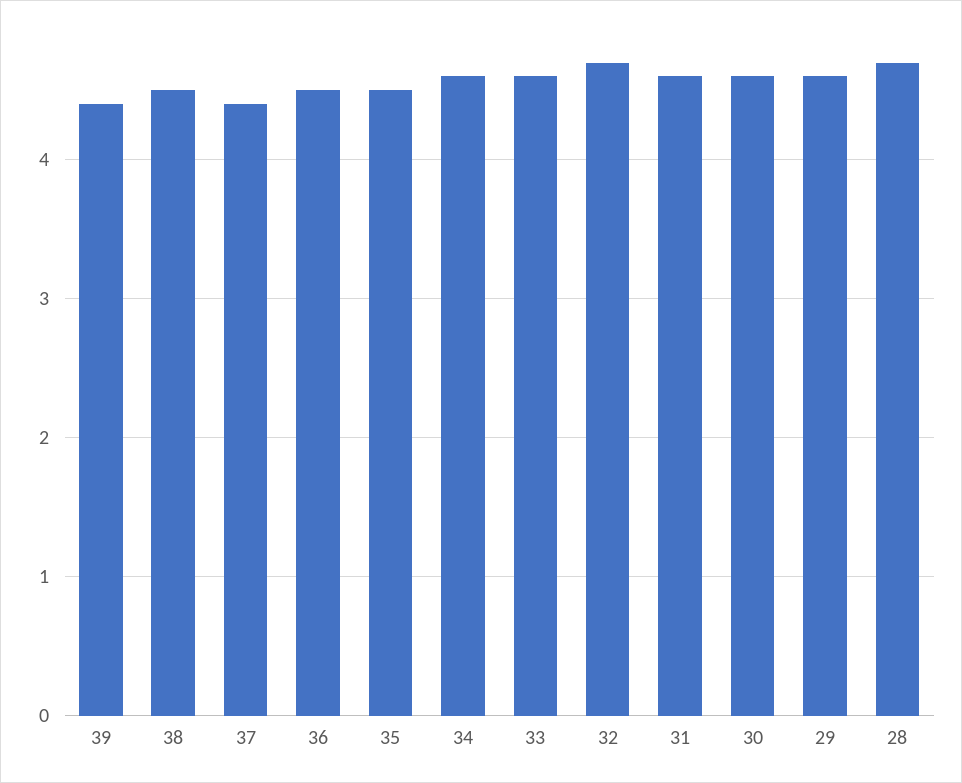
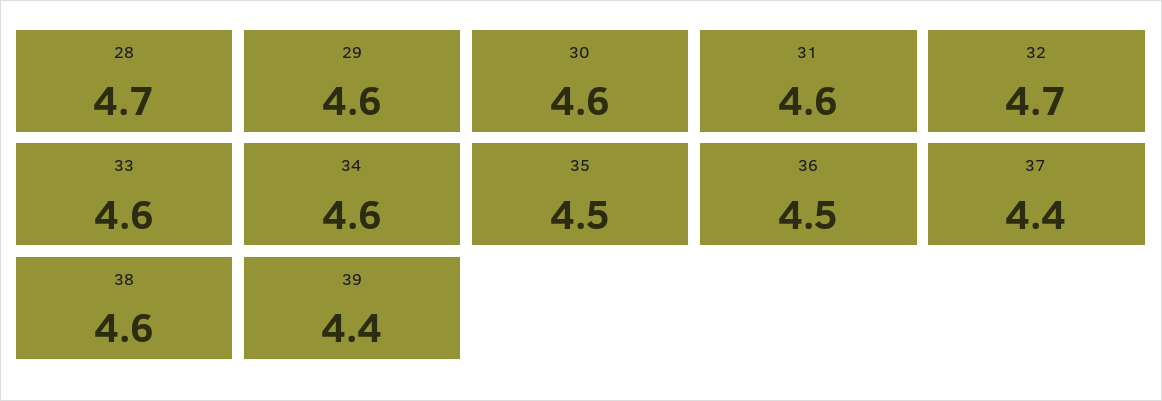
38: 4.5 -> 4.6

